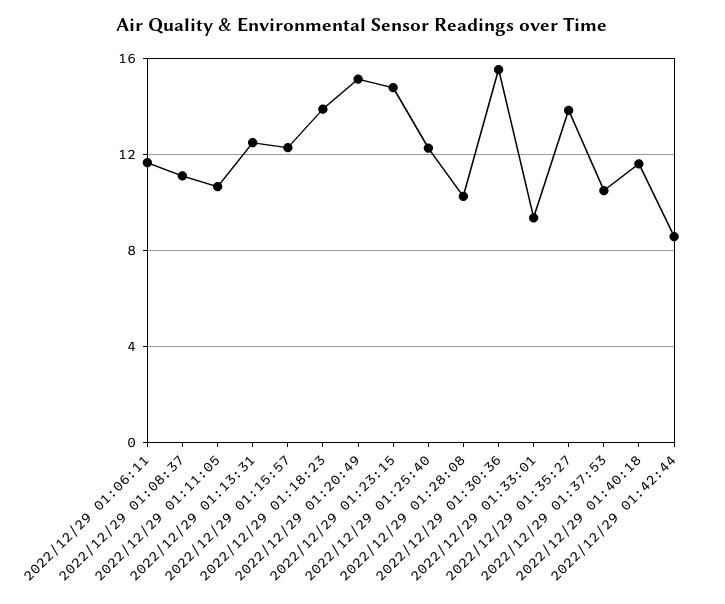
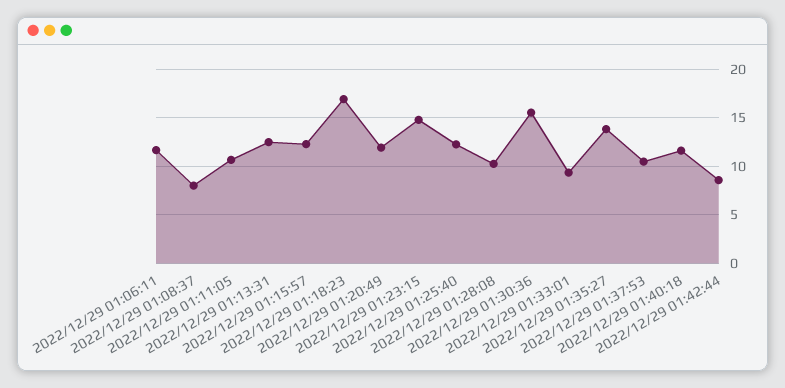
2022/12/29 01:08:37: 11 -> 8
2022/12/29 01:18:23: 14 -> 17
2022/12/29 01:20:49: 15 -> 12

